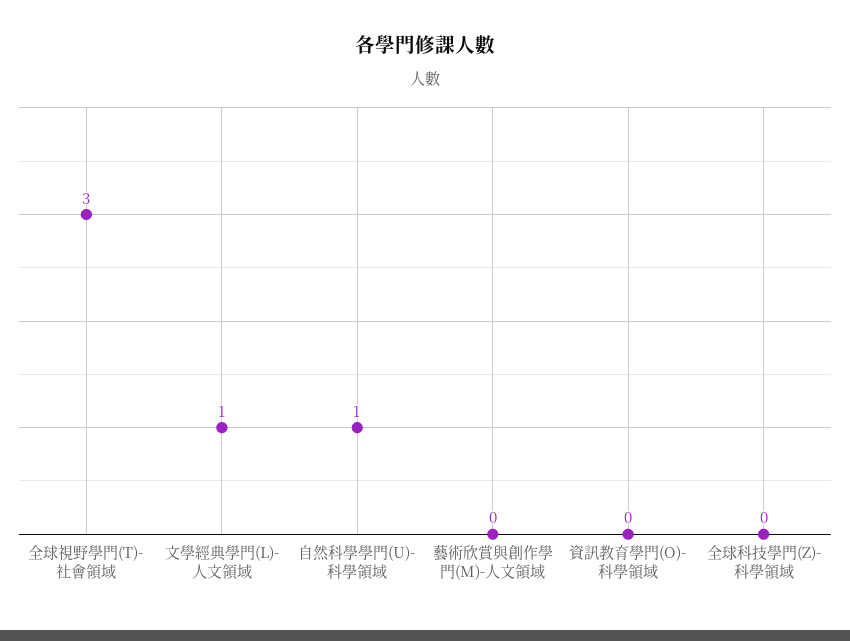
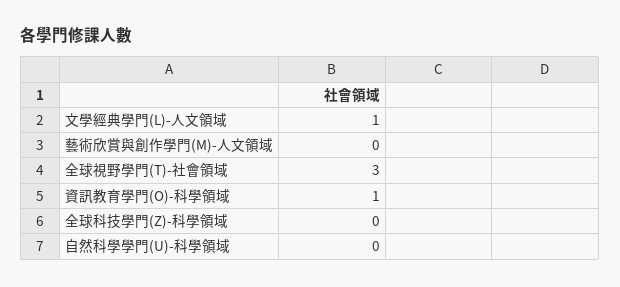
自然科學學門(U)-科學領域: 1 -> 0
資訊教育學門(O)-科學領域: 0 -> 1

